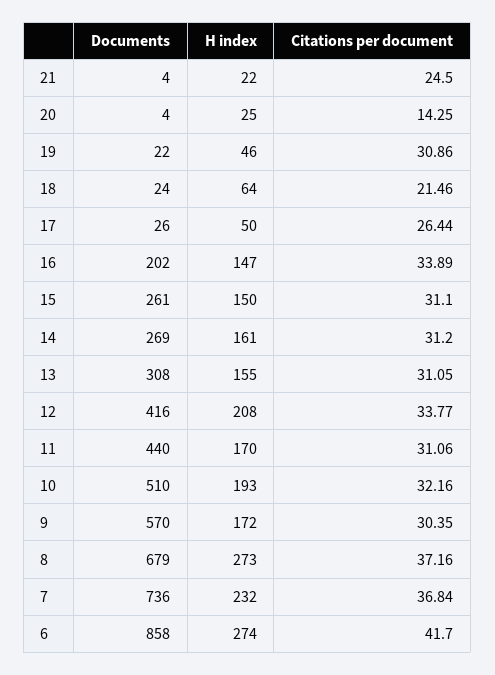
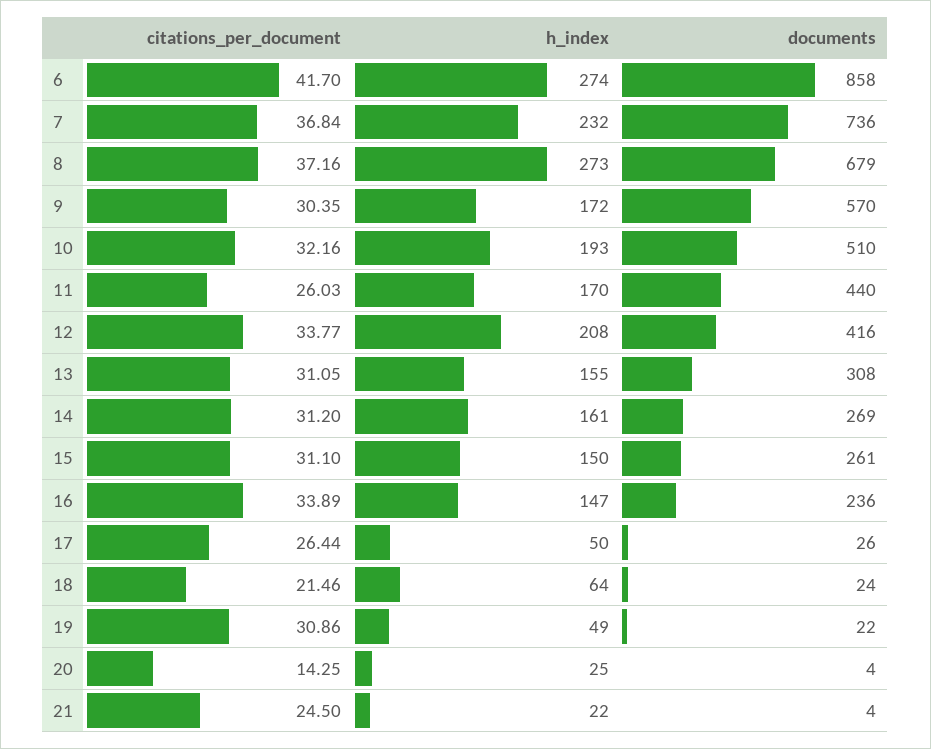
H index, 19: 46 -> 49
Documents, 16: 202 -> 236
Citations per document, 11: 31.06 -> 26.03

